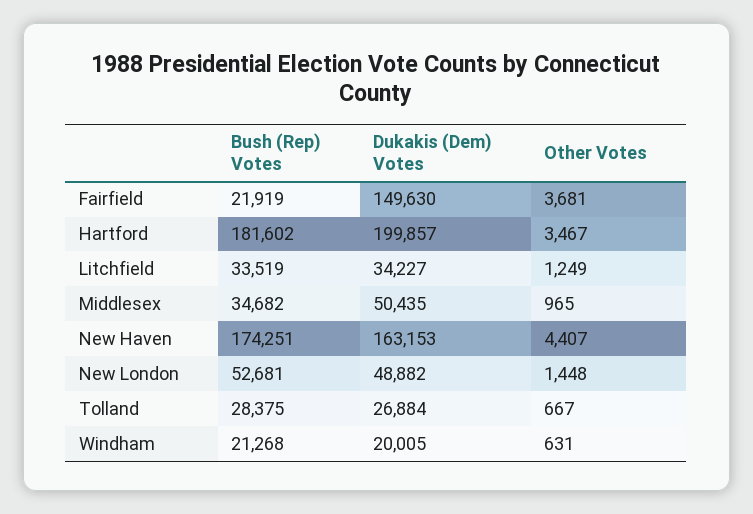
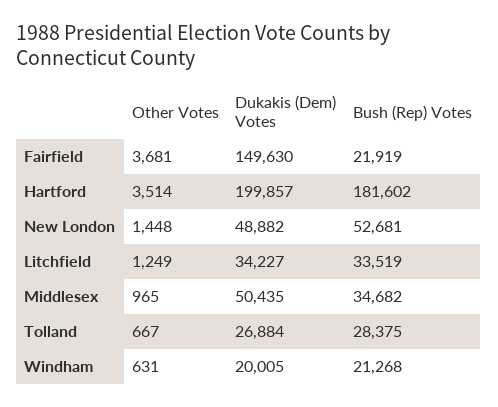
Other Votes, Hartford: 3467 -> 3514
Bush (Rep) Votes, New Haven: 174251 -> none
Dukakis (Dem) Votes, New Haven: 163153 -> none
Other Votes, New Haven: 4407 -> none

